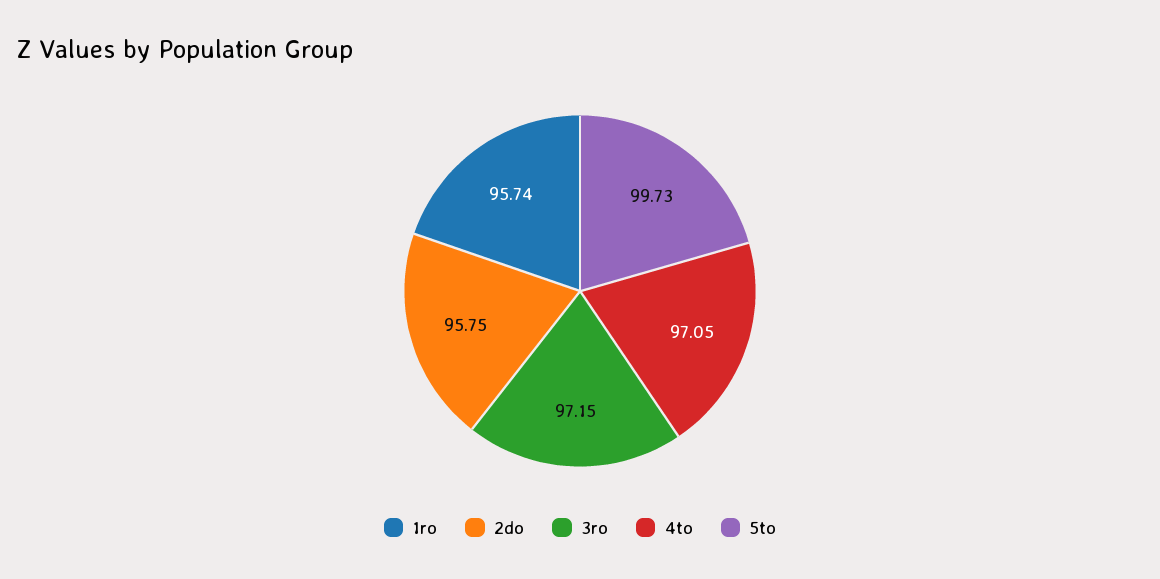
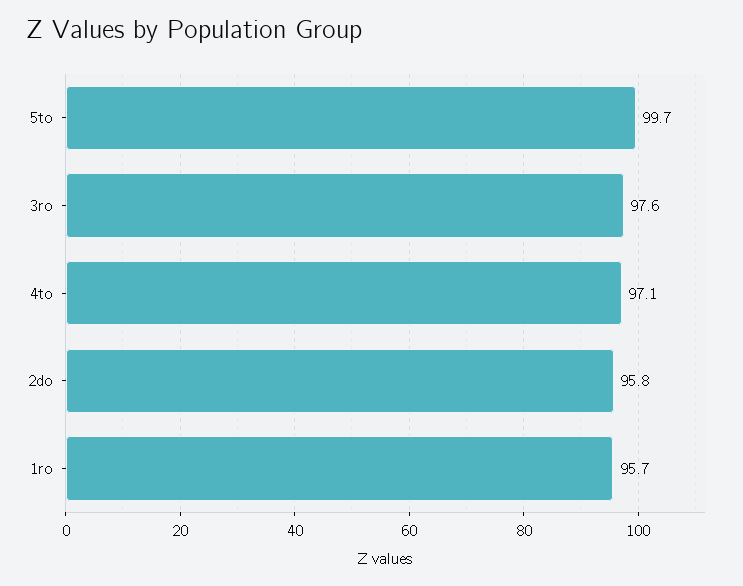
3ro: 97.15 -> 97.6

